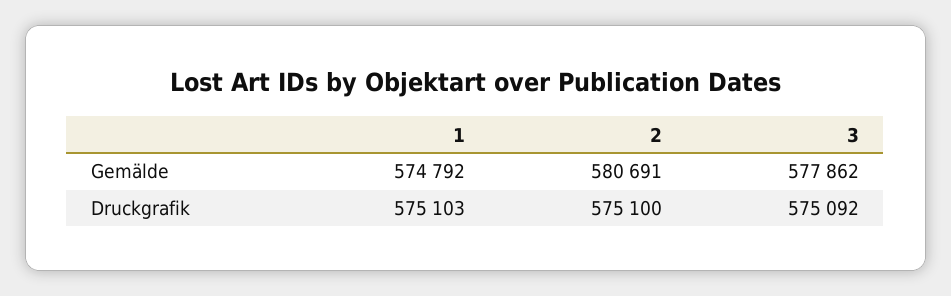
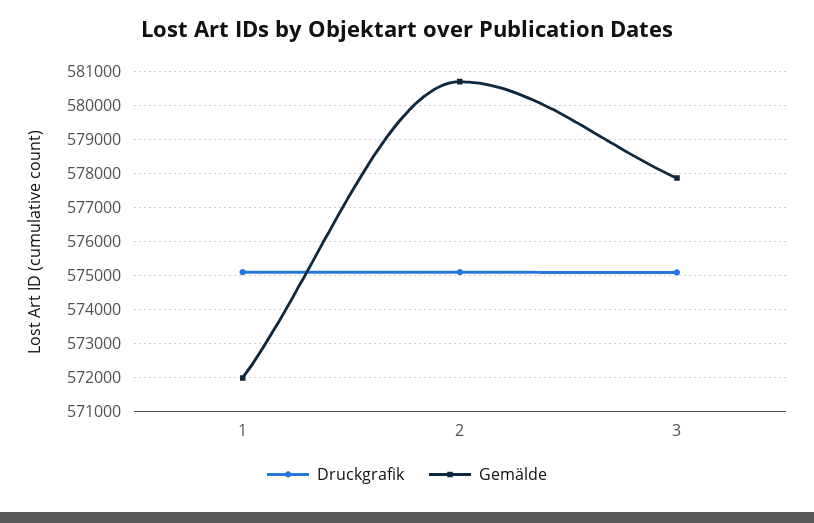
Gemälde, 1: 574792 -> 572000

